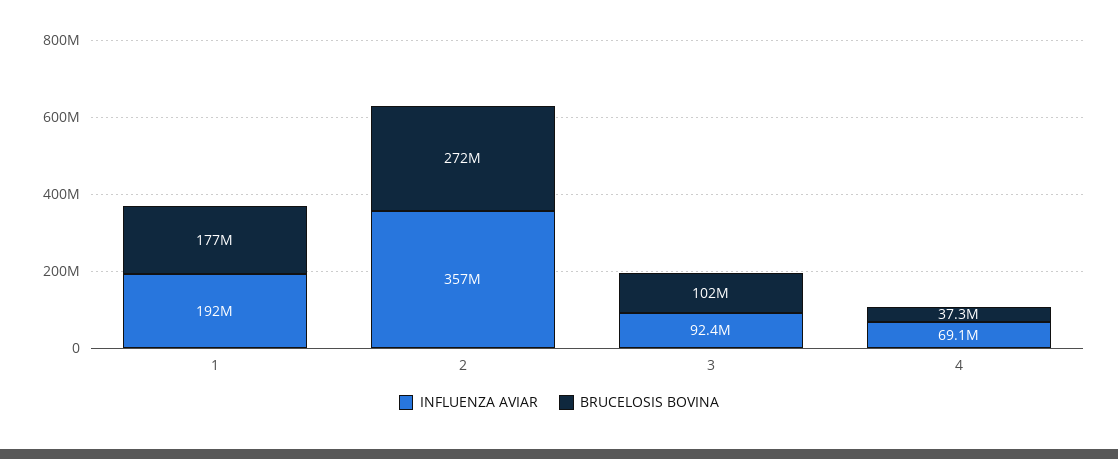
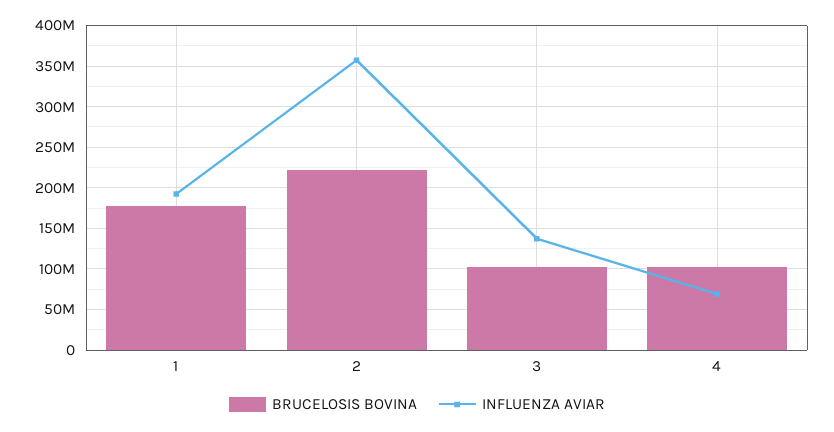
BRUCELOSIS BOVINA, 2: 272000000 -> 220000000
INFLUENZA AVIAR, 3: 92400000 -> 140000000
BRUCELOSIS BOVINA, 4: 37300000 -> 100000000

